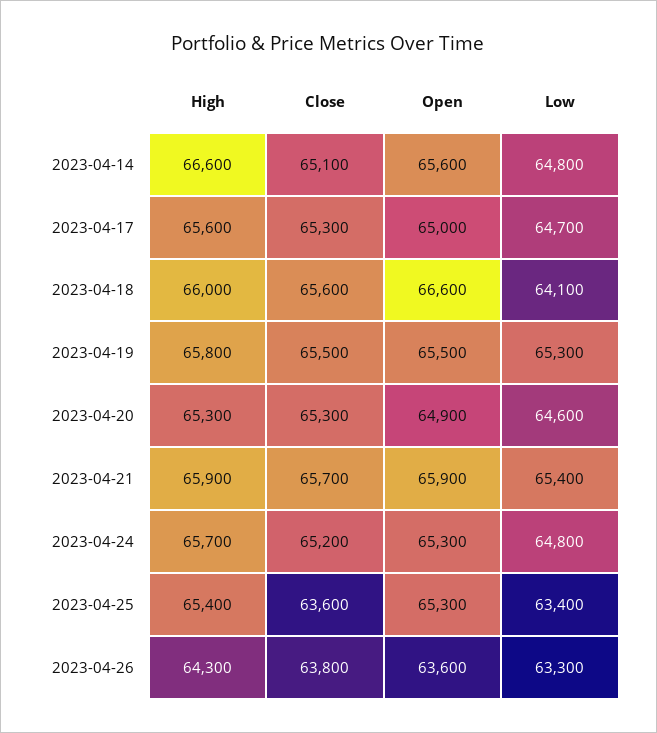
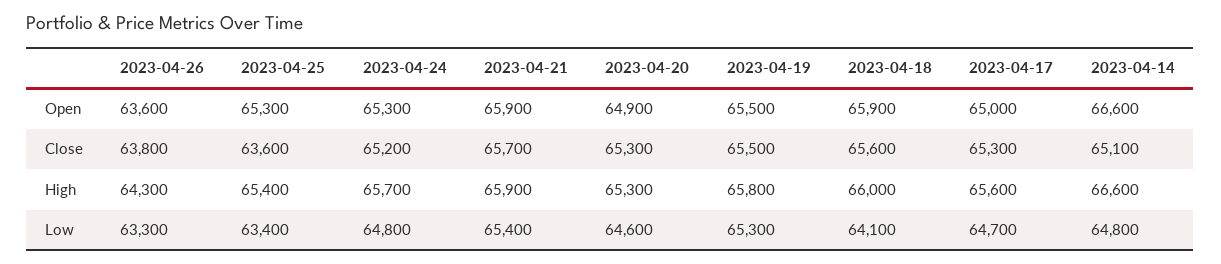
Open, 2023-04-14: 65600 -> 66600
Open, 2023-04-18: 66600 -> 65900

